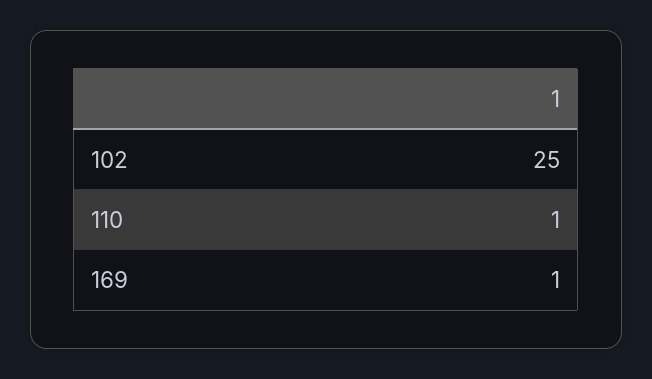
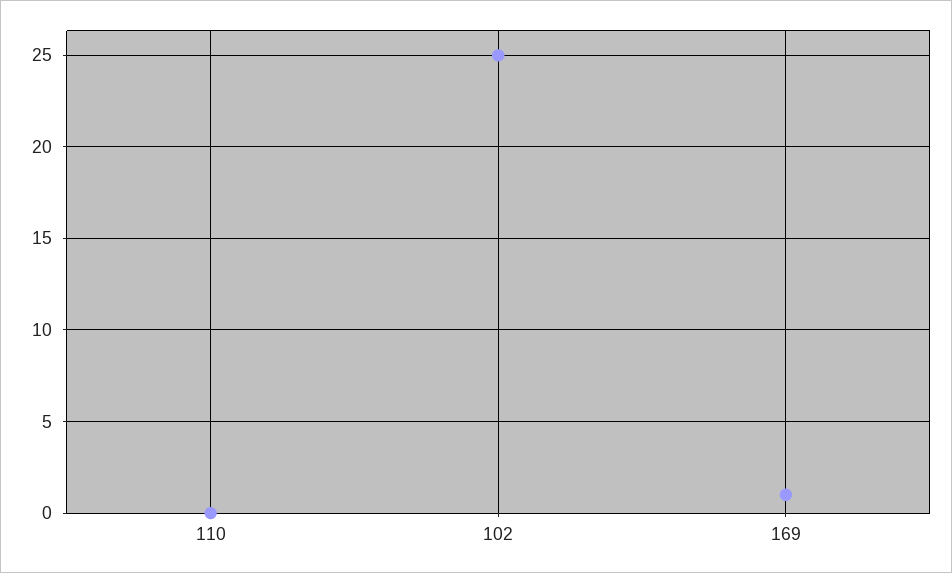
110: 1 -> 0

